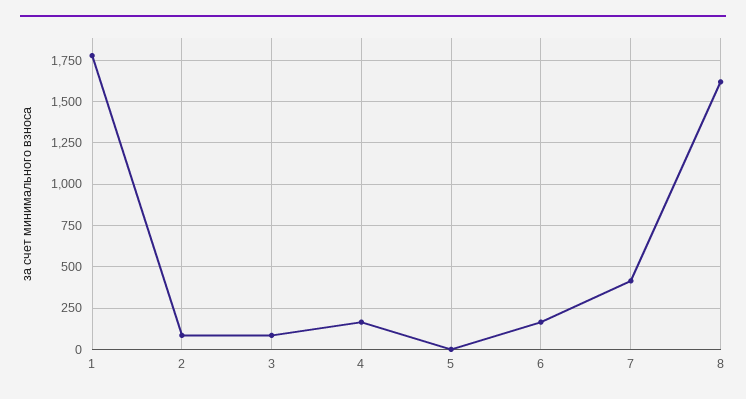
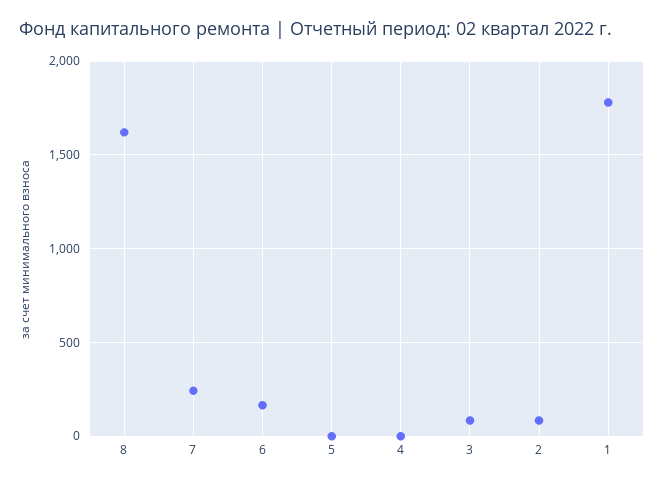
4: 150 -> 0
7: 400 -> 250

